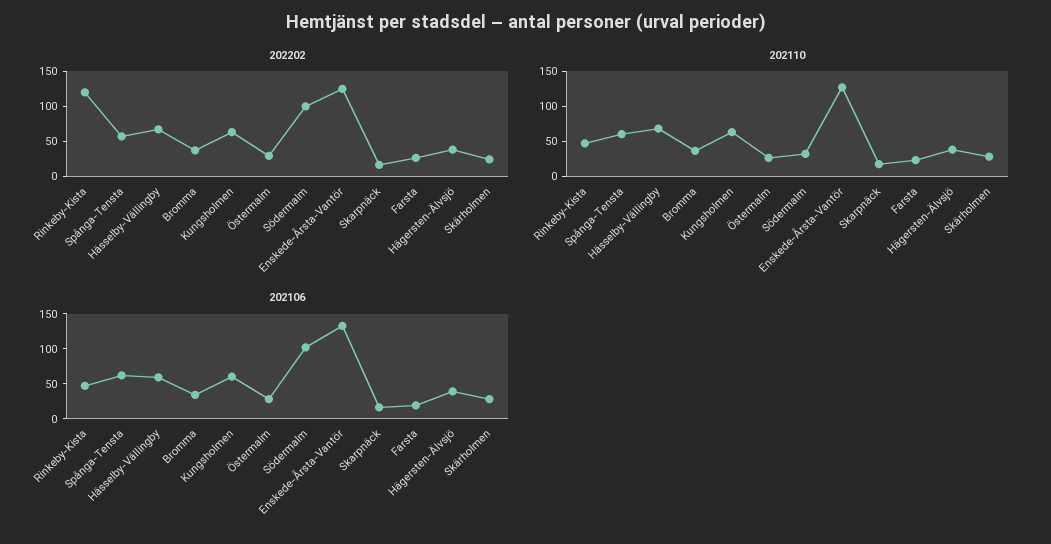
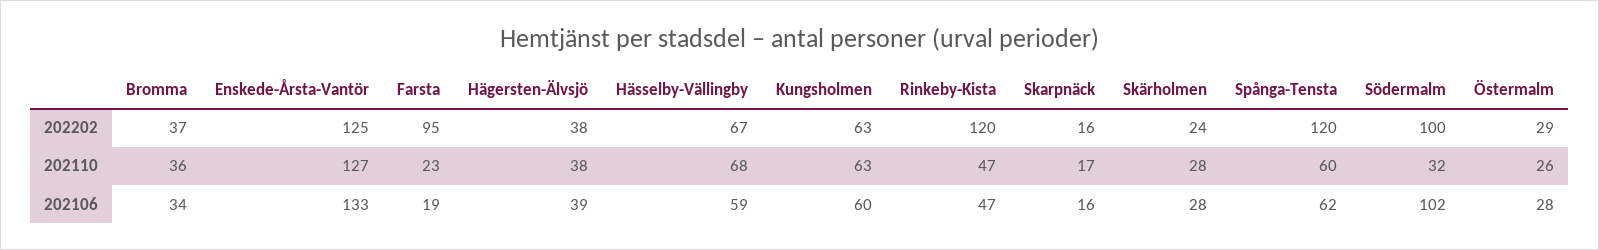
202202, Spånga-Tensta: 50 -> 120
202202, Farsta: 25 -> 95

